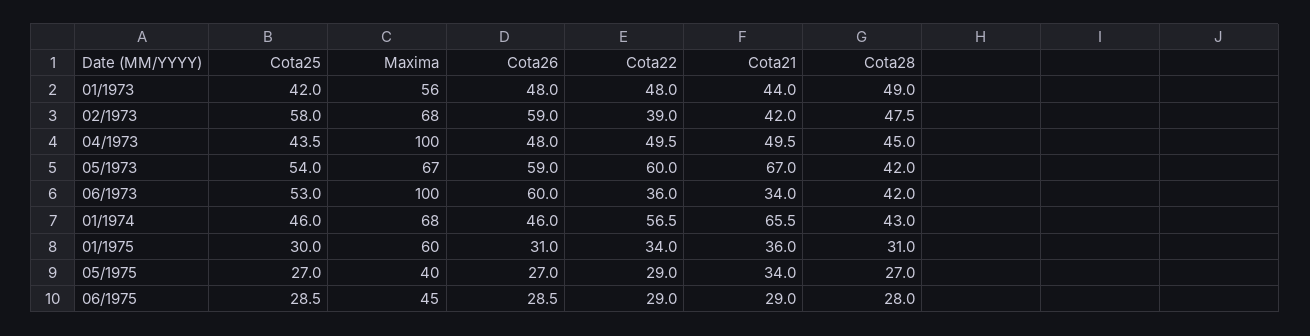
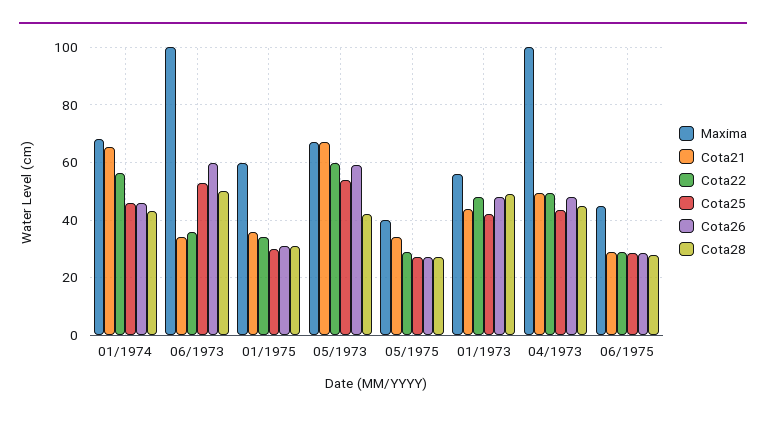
Cota25, 02/1973: 58 -> none
Maxima, 02/1973: 68 -> none
Cota26, 02/1973: 59 -> none
Cota22, 02/1973: 39 -> none
Cota21, 02/1973: 42 -> none
Cota28, 02/1973: 47.5 -> none
Cota28, 06/1973: 42 -> 50

